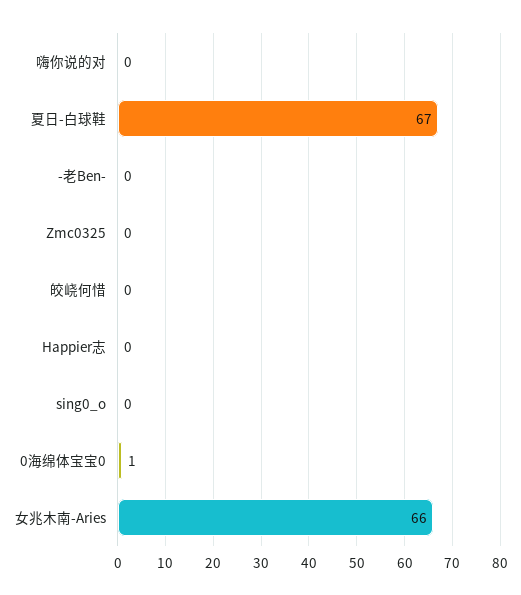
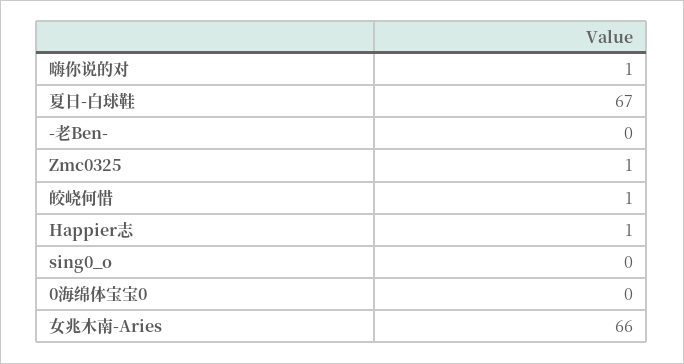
嗨你说的对: 0 -> 1
Zmc0325: 0 -> 1
皎峣何惜: 0 -> 1
Happier志: 0 -> 1
0海绵体宝宝0: 1 -> 0

